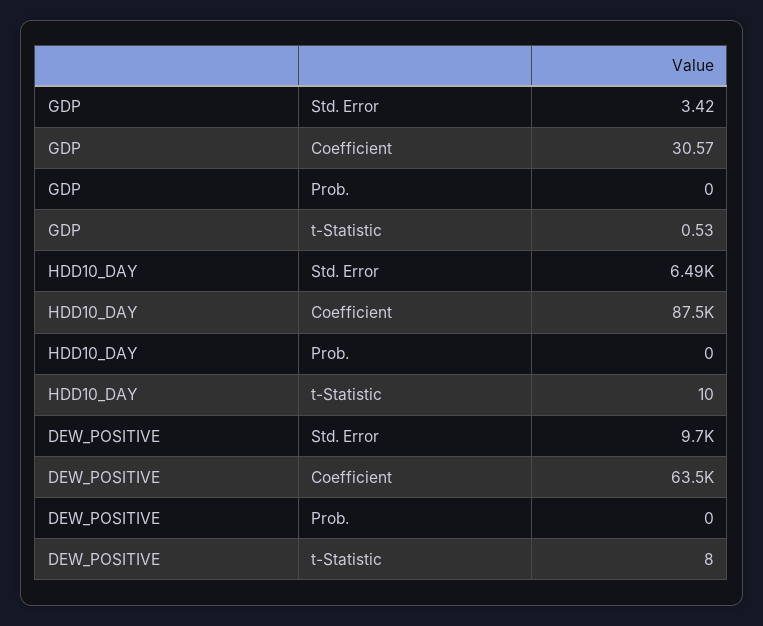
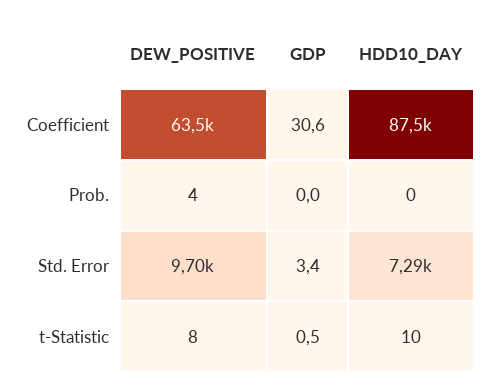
HDD10_DAY, Std. Error: 6490 -> 7290
DEW_POSITIVE, Prob.: 0 -> 4

